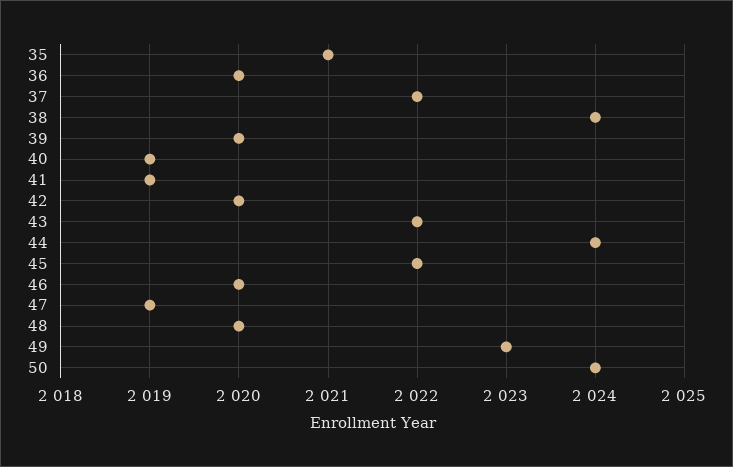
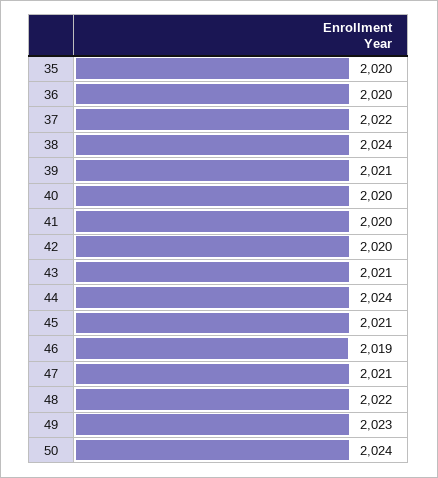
35: 2021 -> 2020
39: 2020 -> 2021
40: 2019 -> 2020
41: 2019 -> 2020
43: 2022 -> 2021
45: 2022 -> 2021
46: 2020 -> 2019
47: 2019 -> 2021
48: 2020 -> 2022

